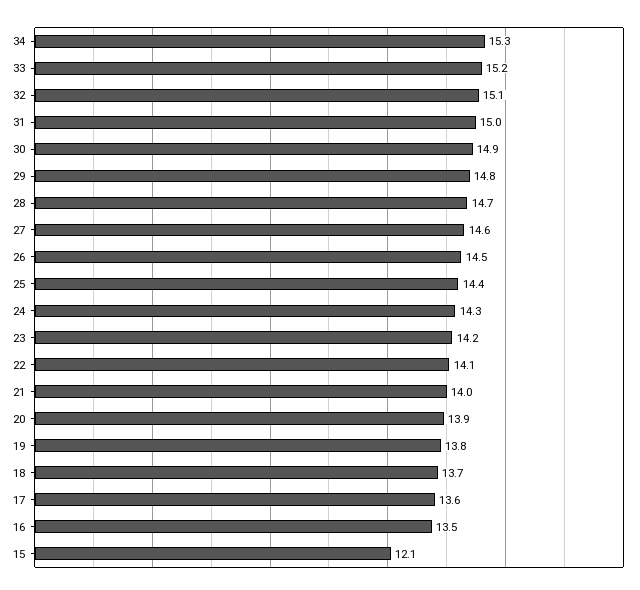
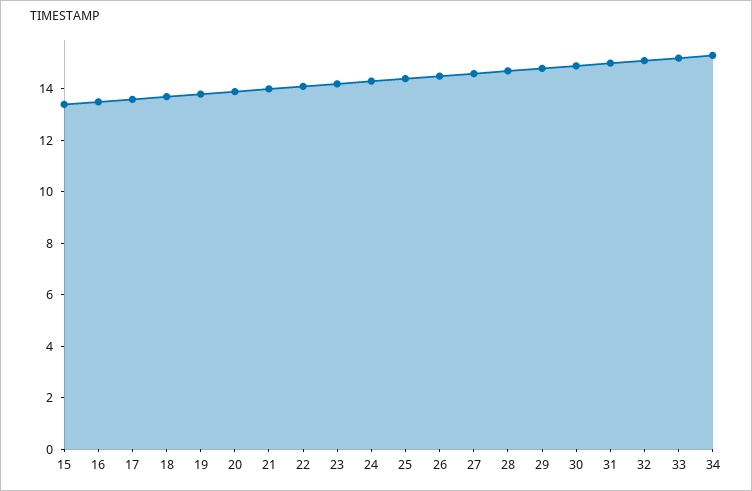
15: 12.1 -> 13.5

